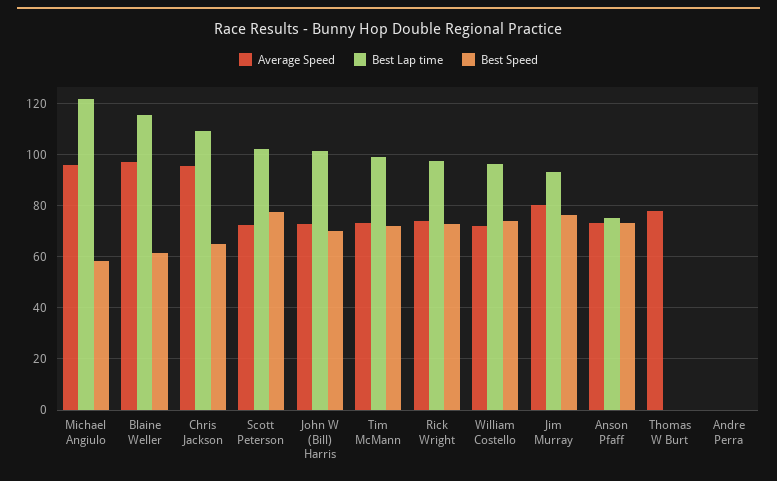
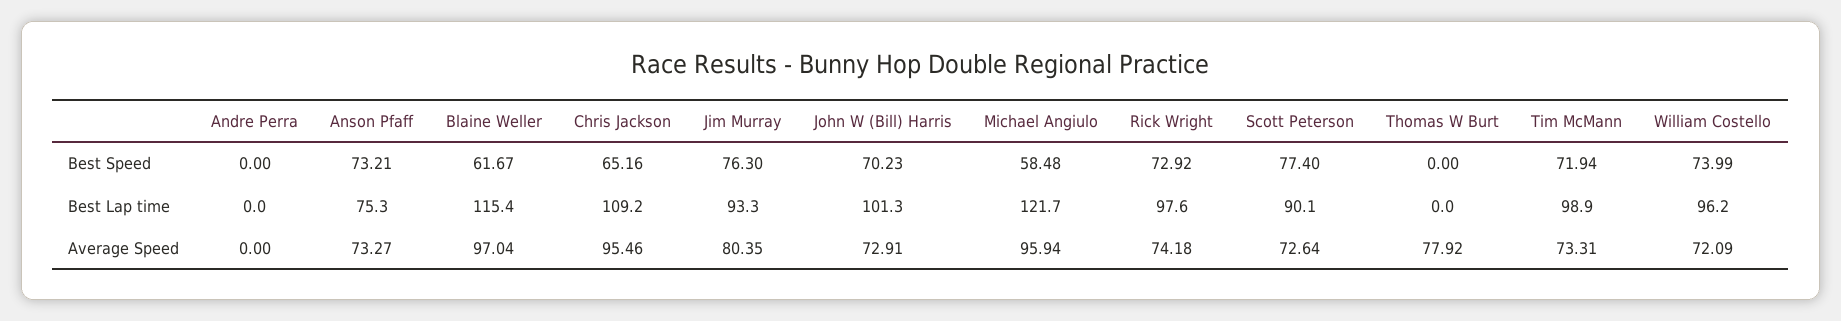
Best Lap time, Scott Peterson: 102.5 -> 90.1

